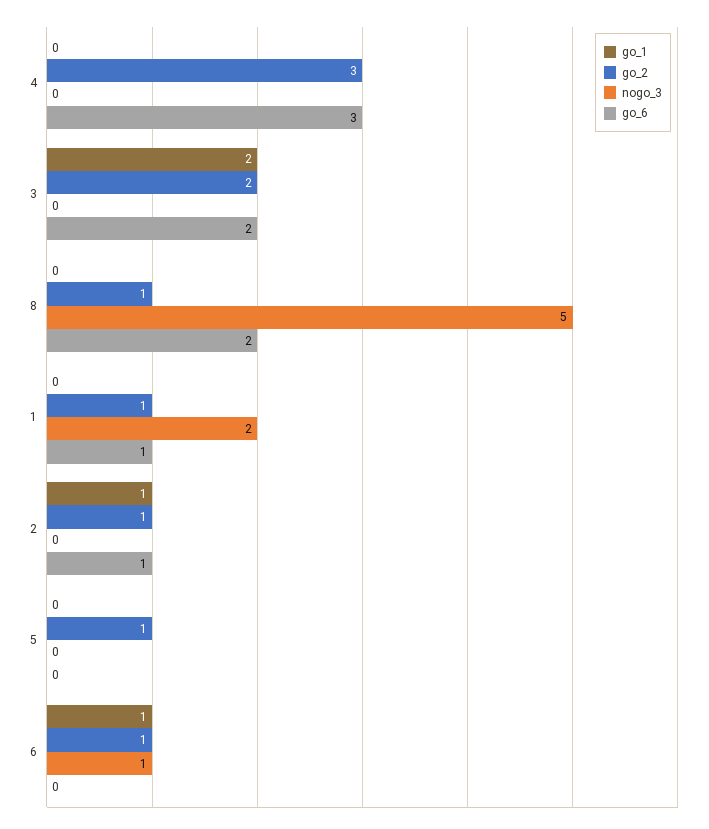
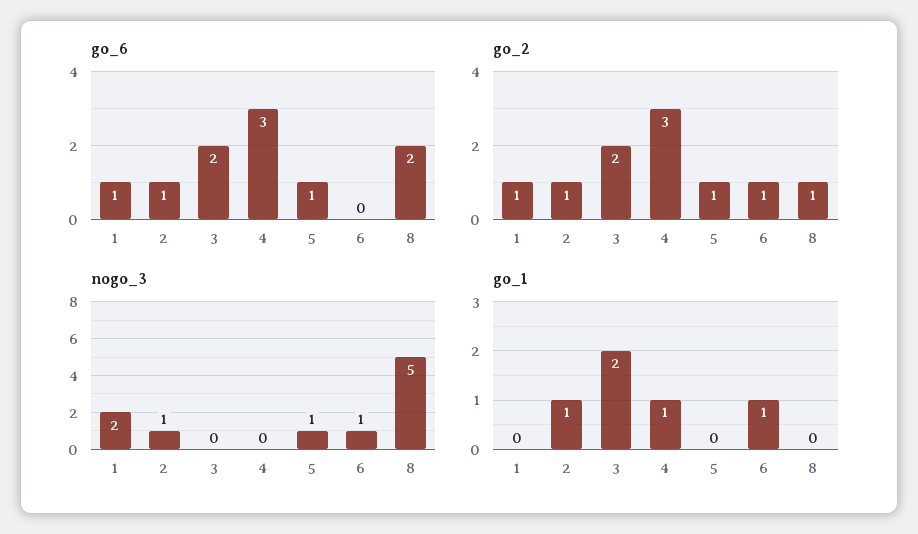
go_1, 4: 0 -> 1
nogo_3, 2: 0 -> 1
nogo_3, 5: 0 -> 1
go_6, 5: 0 -> 1

